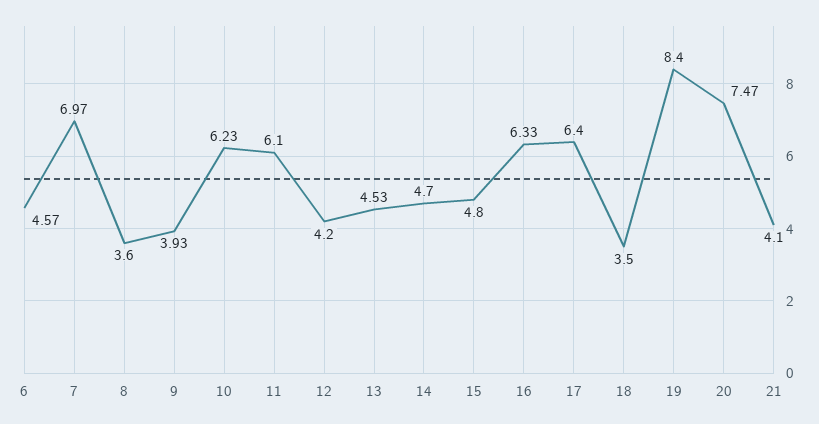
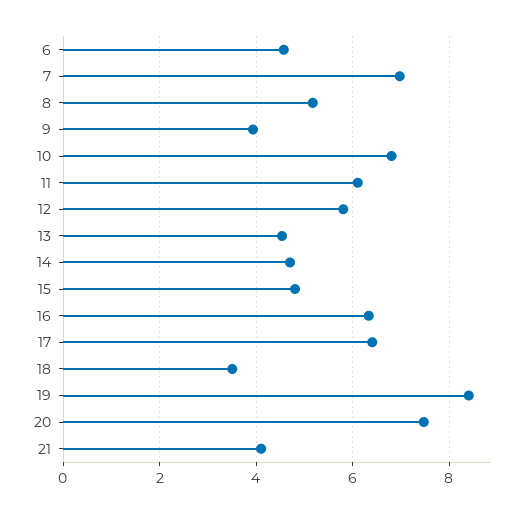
8: 3.6 -> 5.2
10: 6.23 -> 6.8
12: 4.2 -> 5.8

